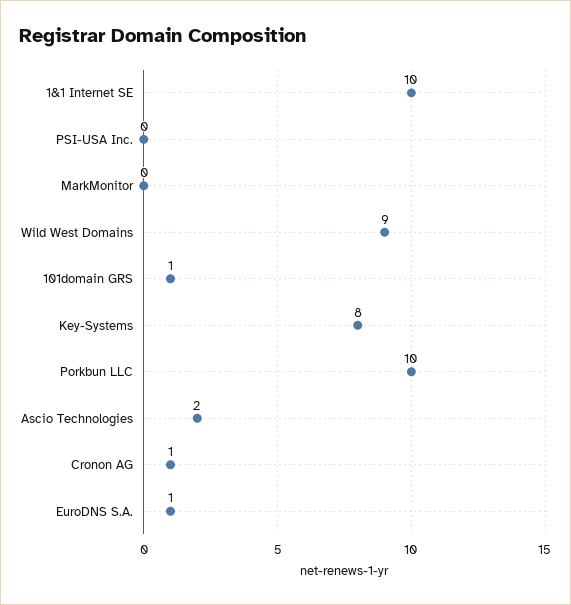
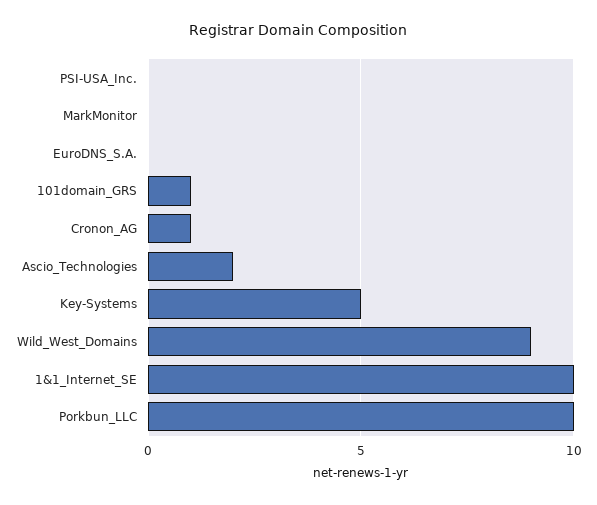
Key-Systems: 8 -> 5
EuroDNS S.A.: 1 -> 0

